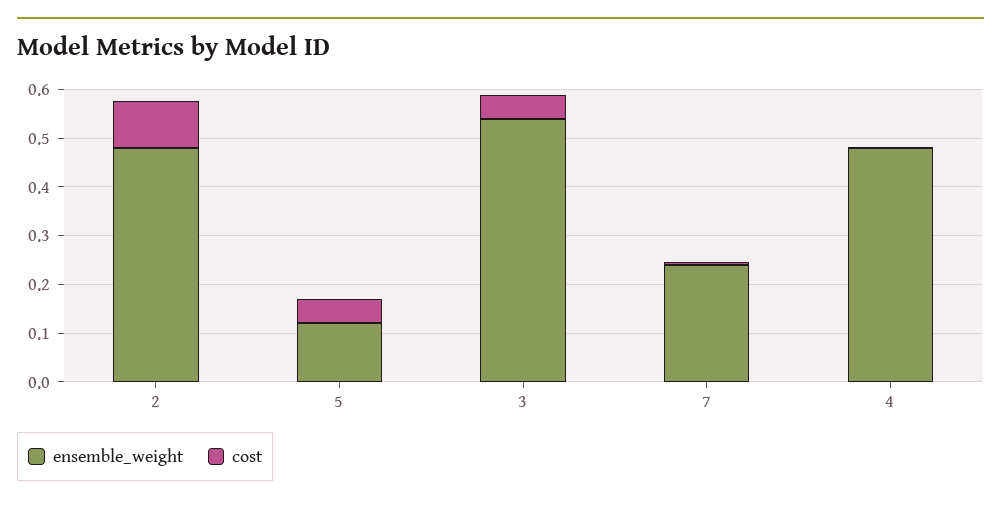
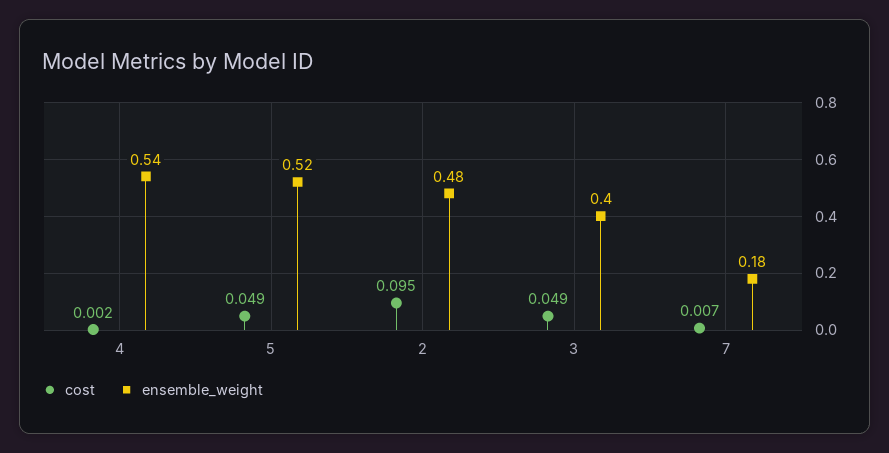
ensemble_weight, 5: 0.12 -> 0.52
ensemble_weight, 3: 0.54 -> 0.4
ensemble_weight, 7: 0.24 -> 0.18
ensemble_weight, 4: 0.48 -> 0.54

